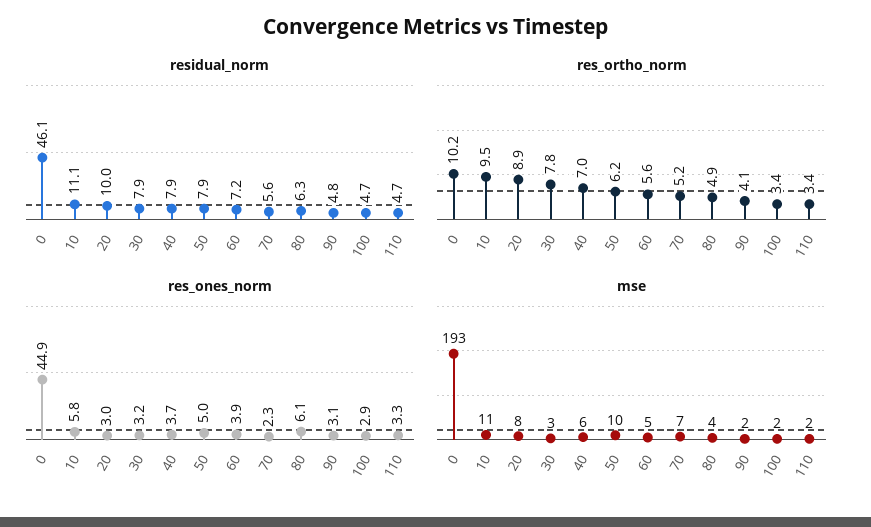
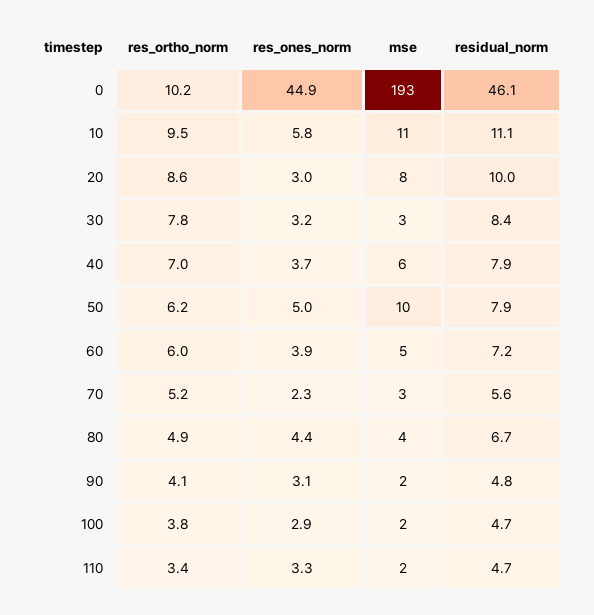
residual_norm, 30: 7.9 -> 8.4
residual_norm, 80: 6.3 -> 6.7
res_ortho_norm, 20: 8.9 -> 8.6
res_ortho_norm, 60: 5.6 -> 6
res_ortho_norm, 100: 3.4 -> 3.8
res_ones_norm, 80: 6.1 -> 4.4
mse, 70: 7 -> 3

